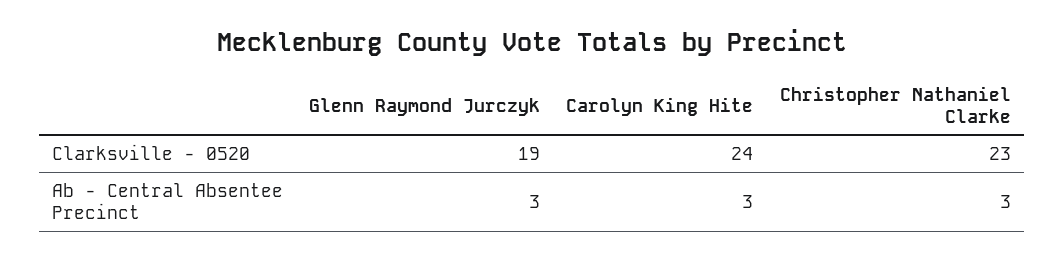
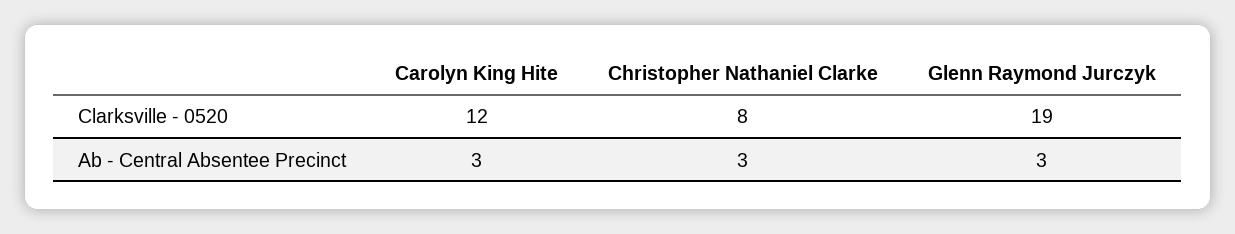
Carolyn King Hite, Clarksville - 0520: 24 -> 12
Christopher Nathaniel Clarke, Clarksville - 0520: 23 -> 8

